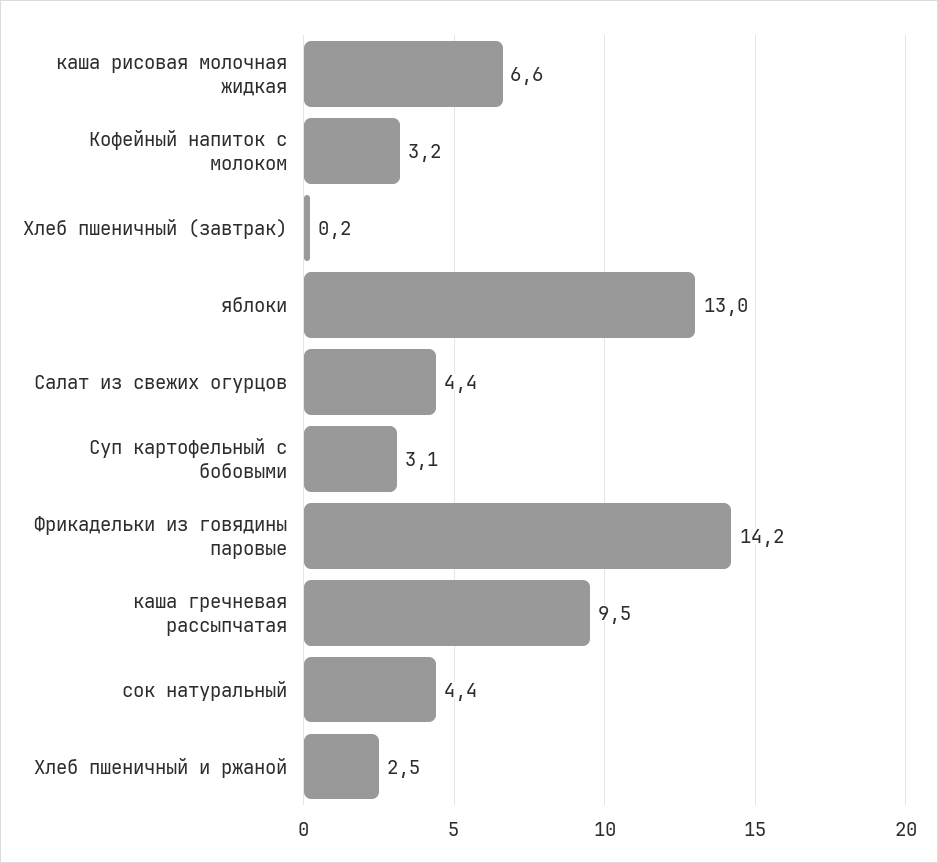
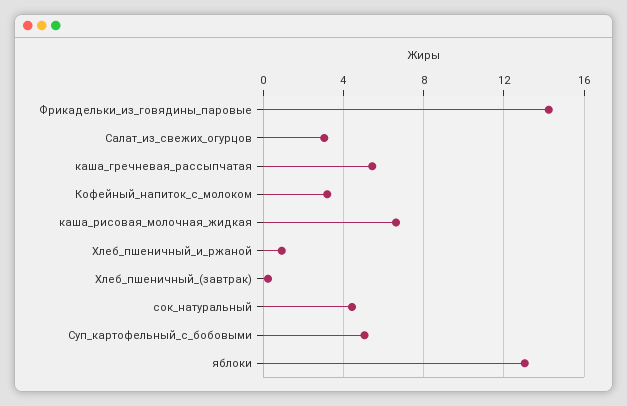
Салат из свежих огурцов: 4.4 -> 3
Суп картофельный с бобовыми: 3.1 -> 5
каша гречневая рассыпчатая: 9.5 -> 5.5
Хлеб пшеничный и ржаной: 2.5 -> 1

